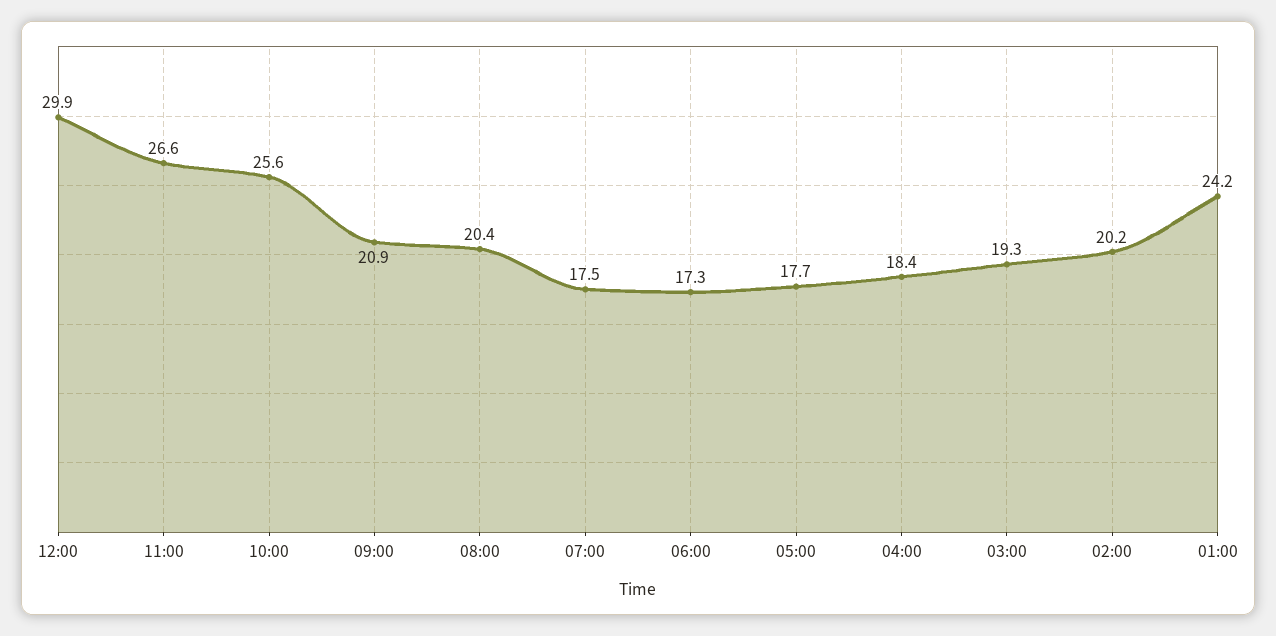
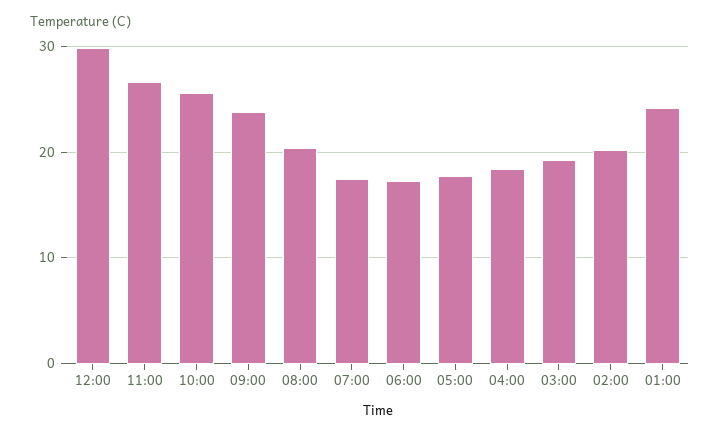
09:00: 20.9 -> 24

